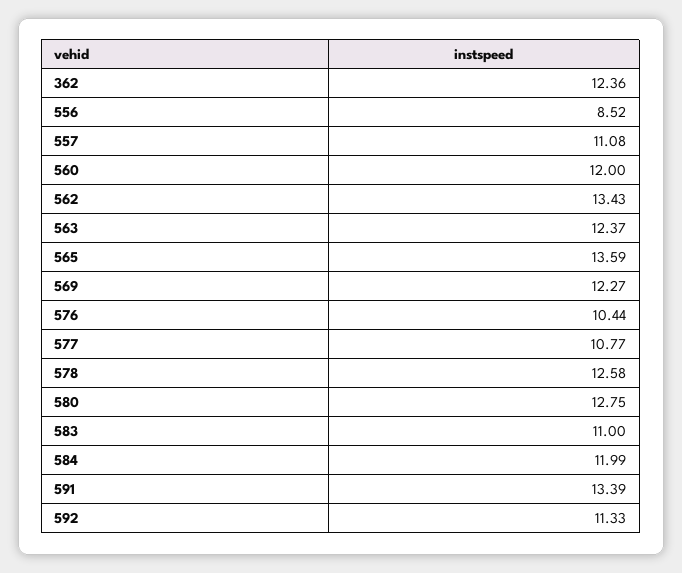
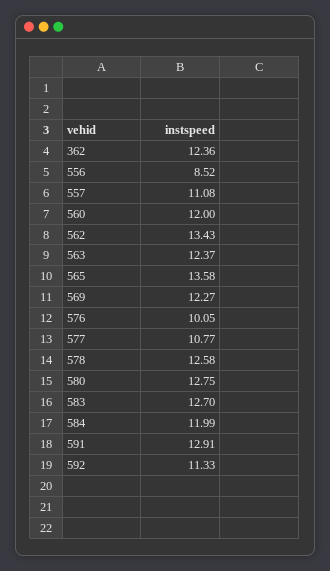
565: 13.59 -> 13.58
576: 10.44 -> 10.05
583: 11 -> 12.7
591: 13.39 -> 12.91

